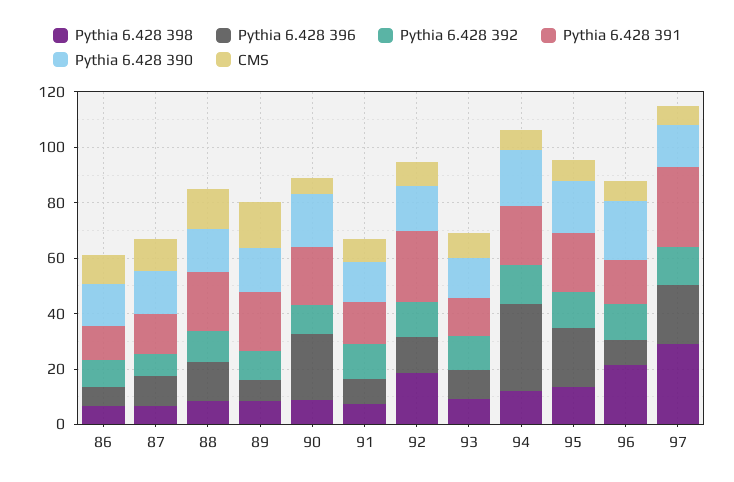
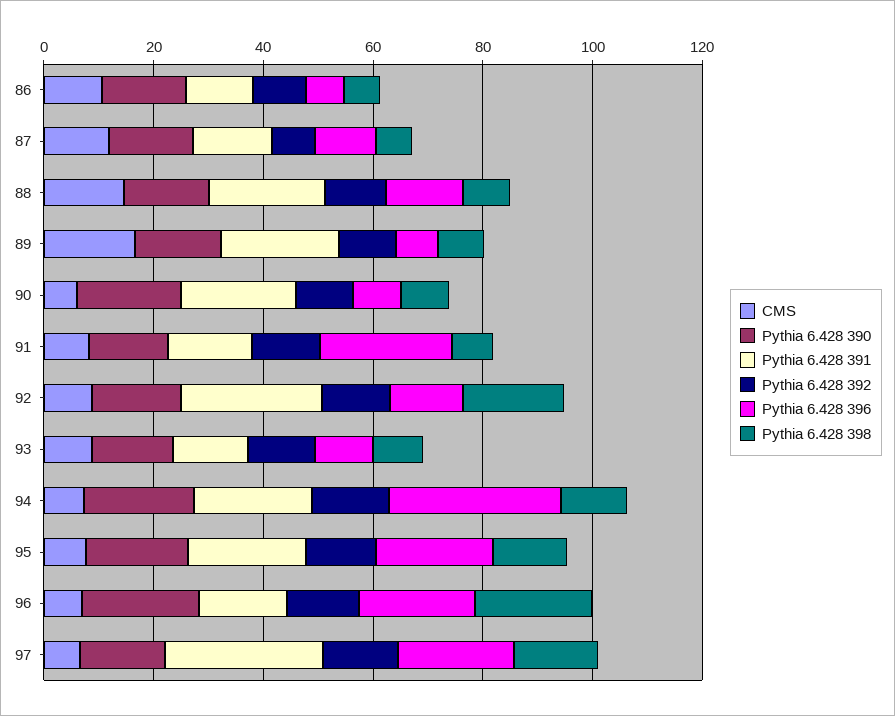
Pythia 6.428 396, 90: 25 -> 10
Pythia 6.428 396, 91: 10 -> 25
Pythia 6.428 396, 96: 10 -> 20
Pythia 6.428 398, 97: 30 -> 15

